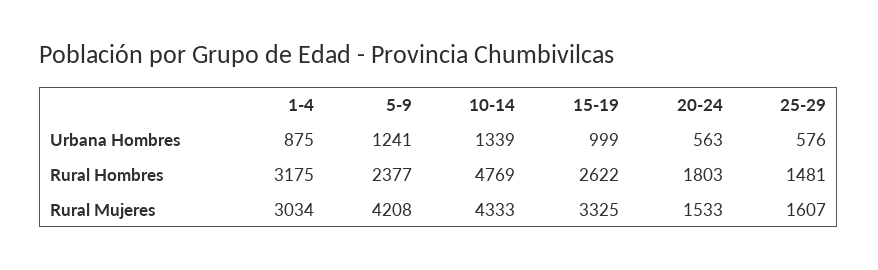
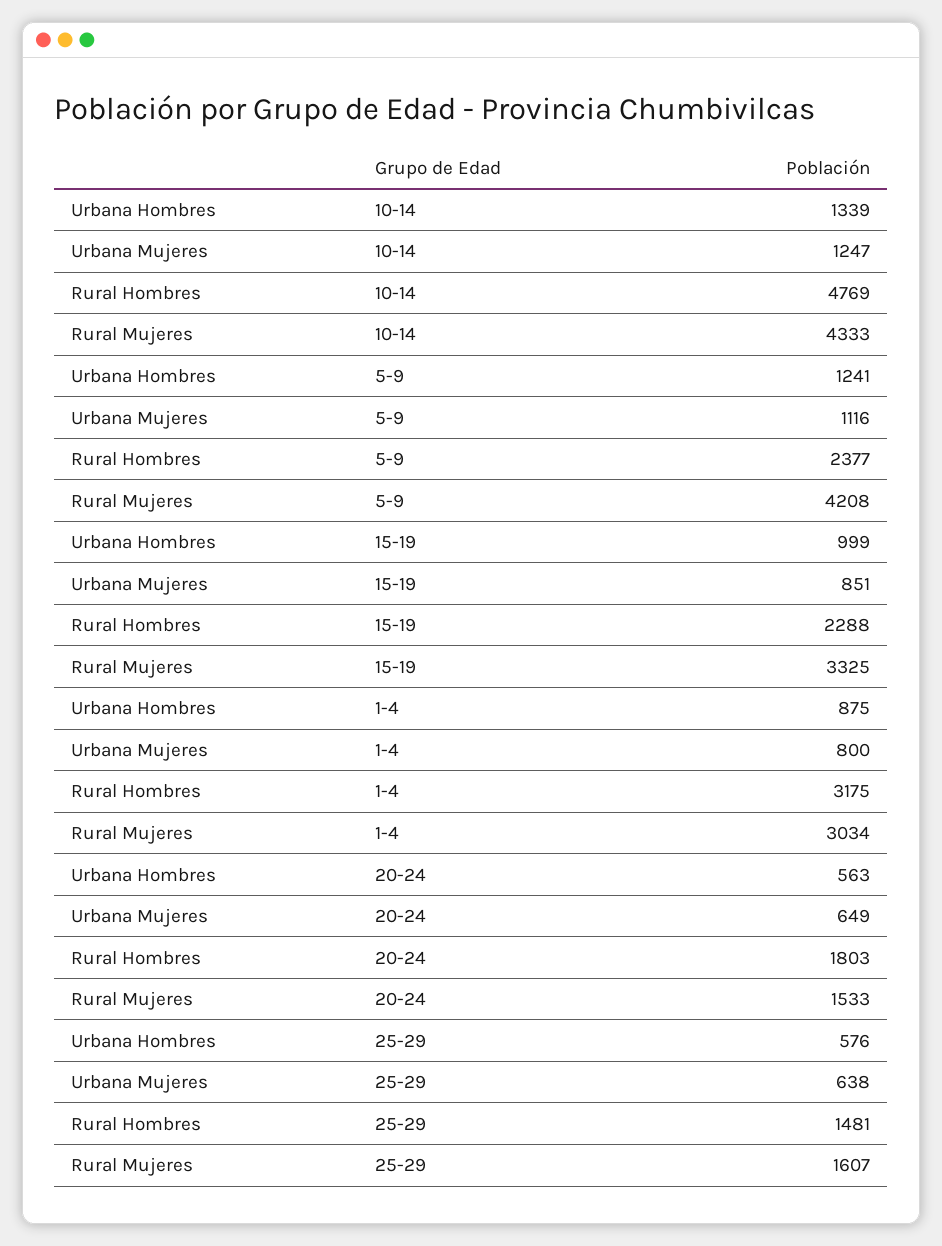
15-19, Rural Hombres: 2622 -> 2288
10-14, Urbana Mujeres: none -> 1247
5-9, Urbana Mujeres: none -> 1116
15-19, Urbana Mujeres: none -> 851
1-4, Urbana Mujeres: none -> 800
20-24, Urbana Mujeres: none -> 649
25-29, Urbana Mujeres: none -> 638

